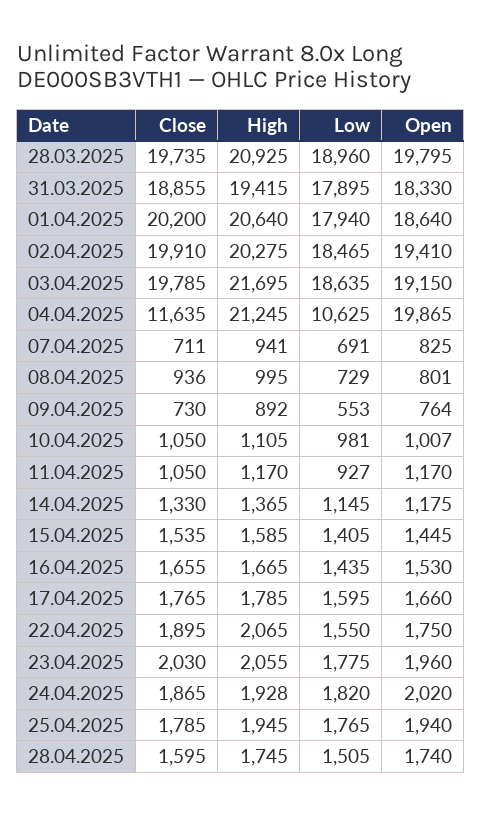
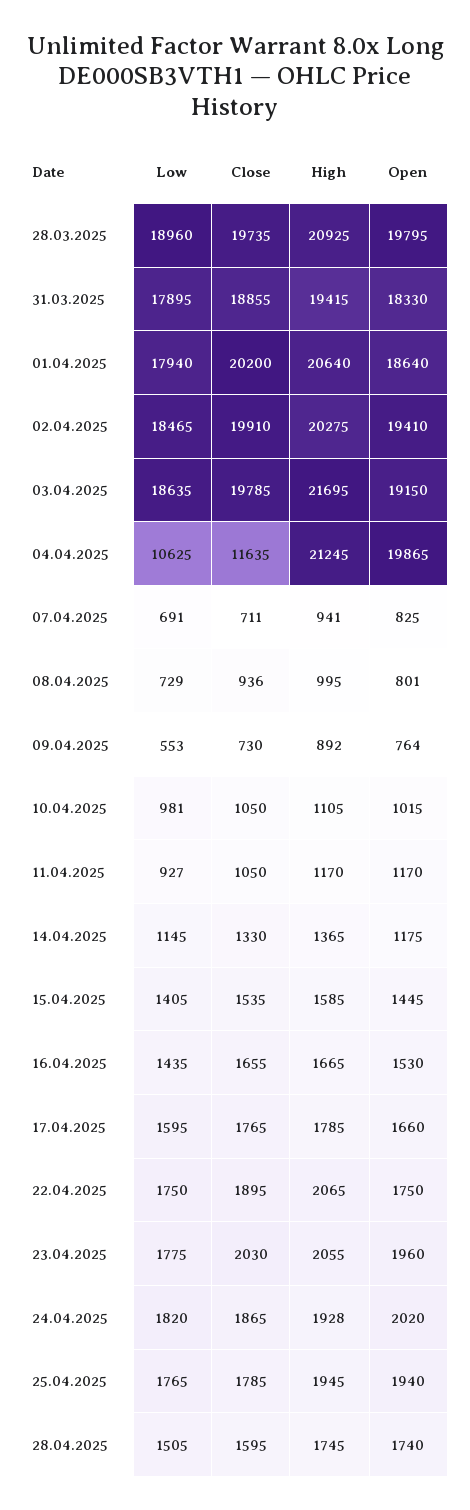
Open, 10.04.2025: 1007 -> 1015
Low, 22.04.2025: 1550 -> 1750

